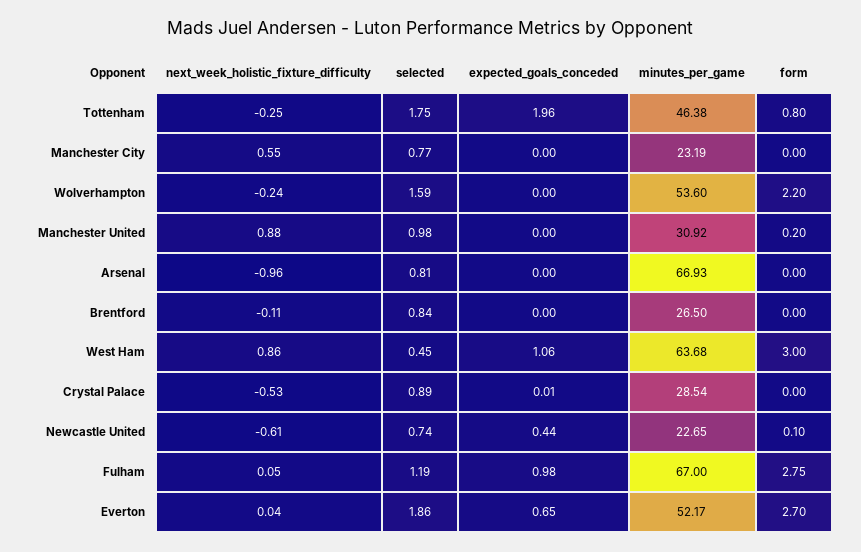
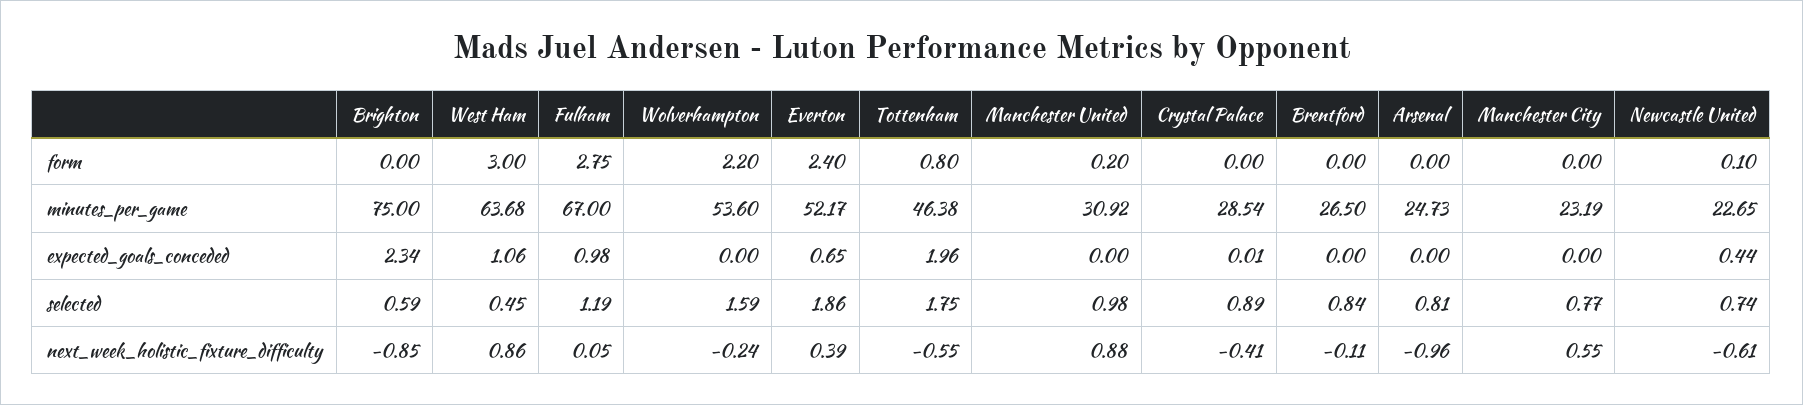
next_week_holistic_fixture_difficulty, Tottenham: -0.25 -> -0.55
minutes_per_game, Arsenal: 66.93 -> 24.73
next_week_holistic_fixture_difficulty, Crystal Palace: -0.53 -> -0.41
next_week_holistic_fixture_difficulty, Everton: 0.04 -> 0.39
form, Everton: 2.7 -> 2.4
form, Brighton: none -> 0
minutes_per_game, Brighton: none -> 75
expected_goals_conceded, Brighton: none -> 2.34
selected, Brighton: none -> 0.59
next_week_holistic_fixture_difficulty, Brighton: none -> -0.85

